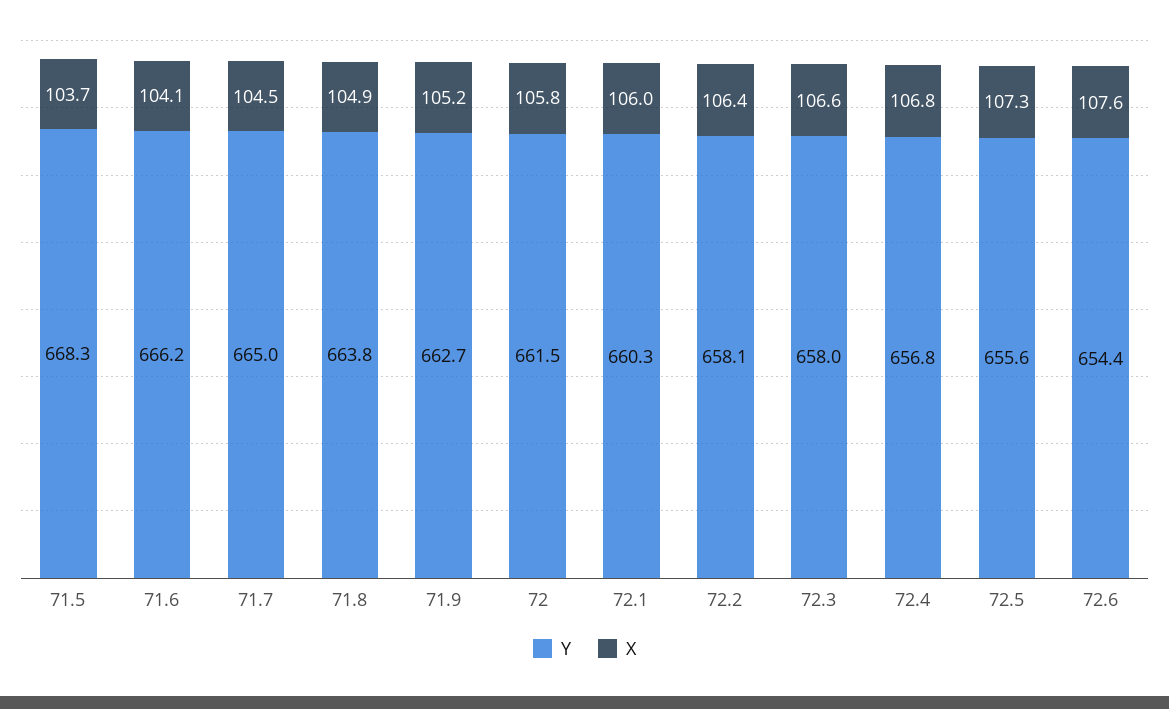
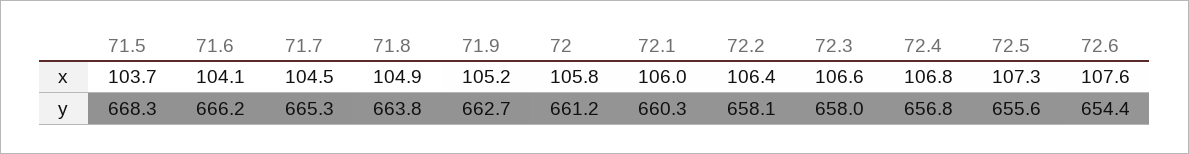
Y, 71.7: 665 -> 665.3
Y, 72: 661.5 -> 661.2

